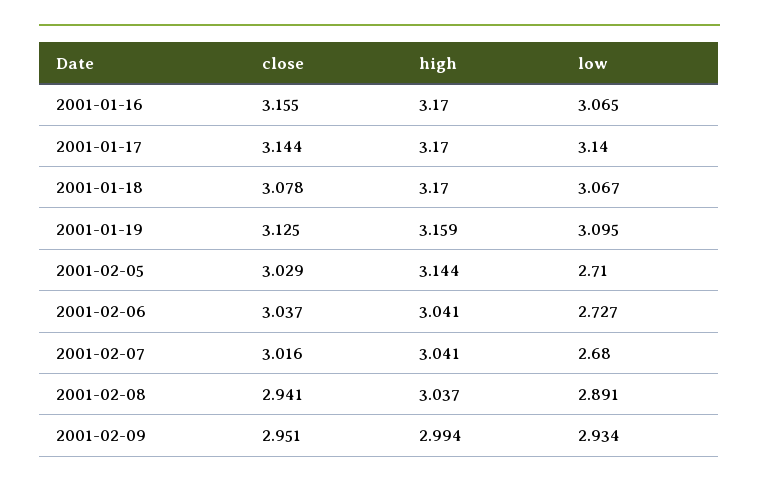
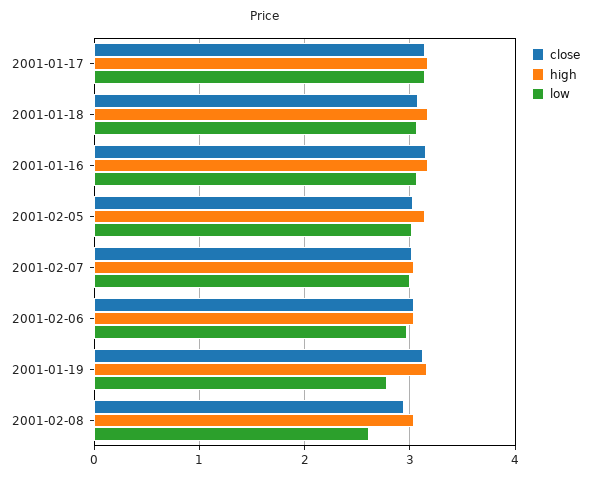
low, 2001-01-19: 3.095 -> 2.8
low, 2001-02-05: 2.71 -> 3
low, 2001-02-06: 2.727 -> 3
low, 2001-02-07: 2.68 -> 3
low, 2001-02-08: 2.891 -> 2.6
close, 2001-02-09: 2.951 -> none
high, 2001-02-09: 2.994 -> none
low, 2001-02-09: 2.934 -> none

